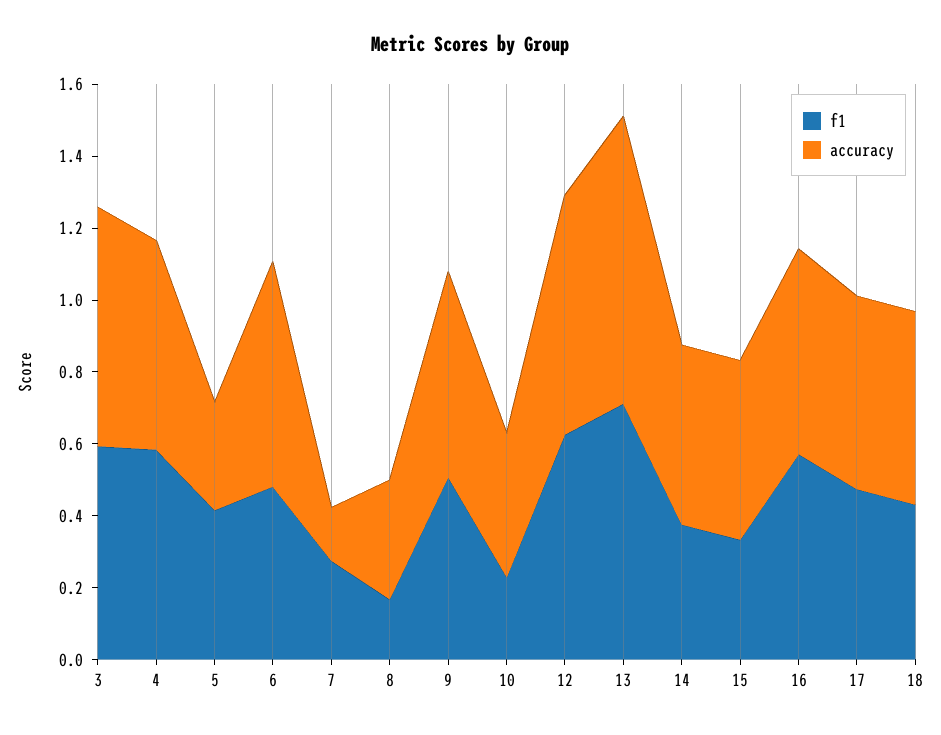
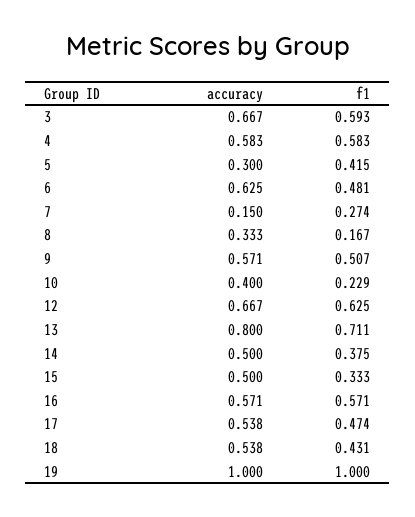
accuracy, 19: none -> 1
f1, 19: none -> 1

